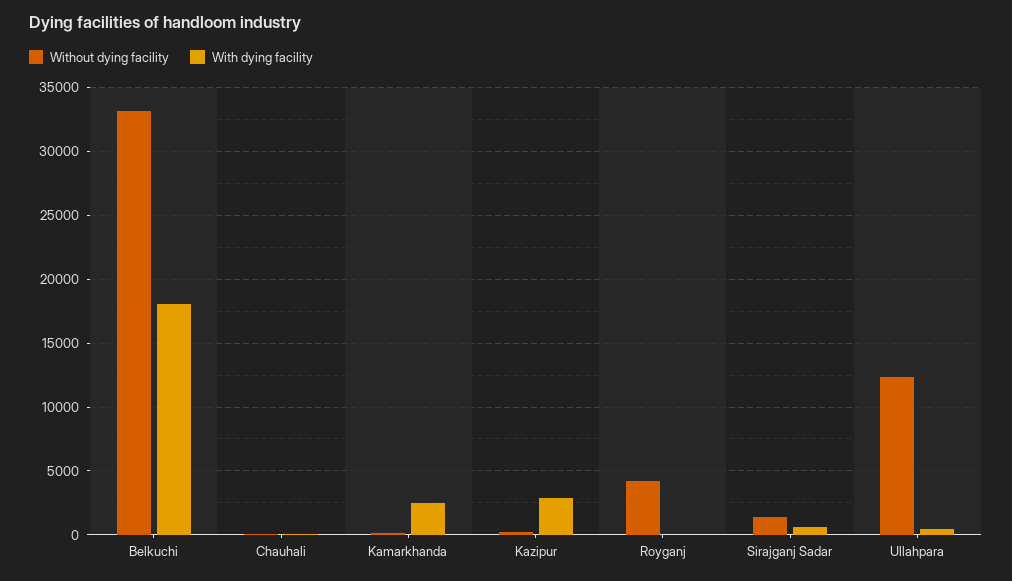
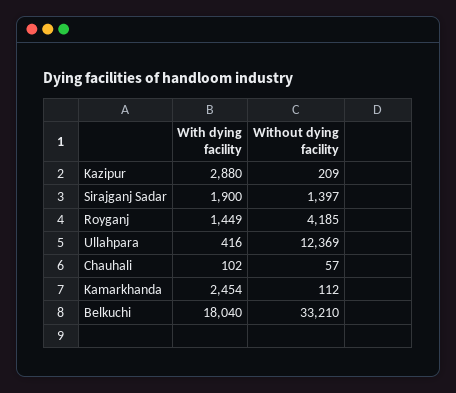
With dying facility, Royganj: 0 -> 1449
With dying facility, Sirajganj Sadar: 500 -> 1900

